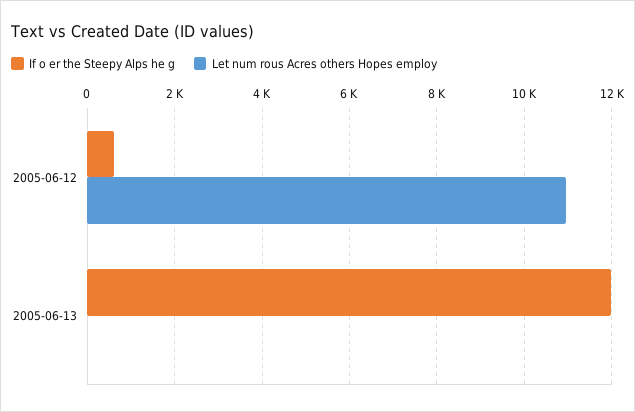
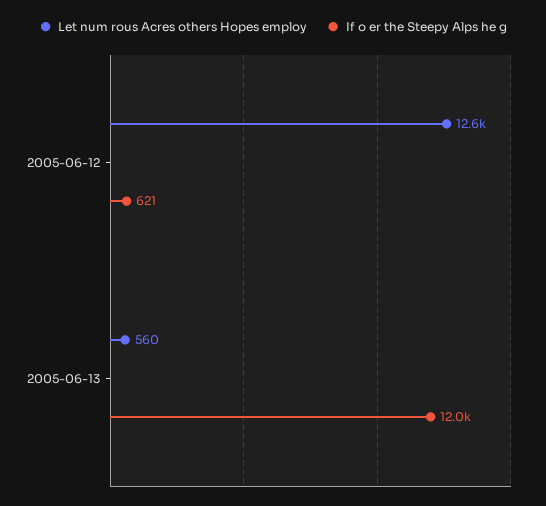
Let num rous Acres others Hopes employ, 2005-06-12: 11000 -> 12600
Let num rous Acres others Hopes employ, 2005-06-13: 0 -> 560

